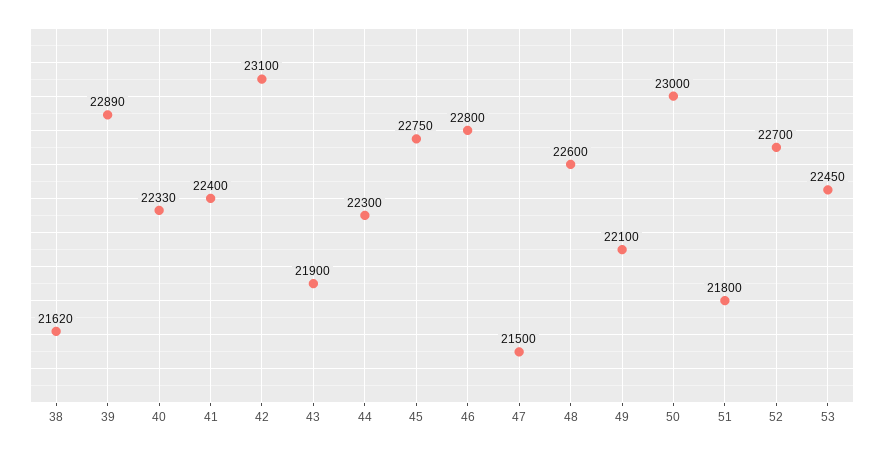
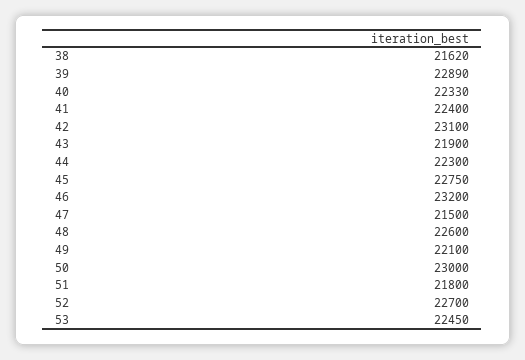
46: 22800 -> 23200

